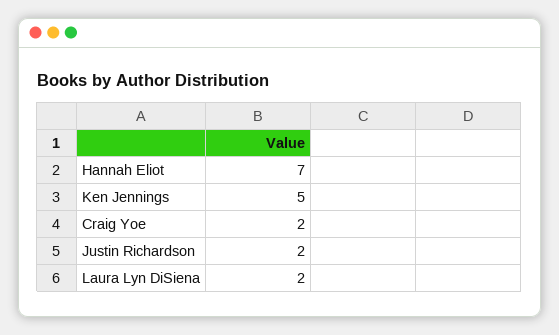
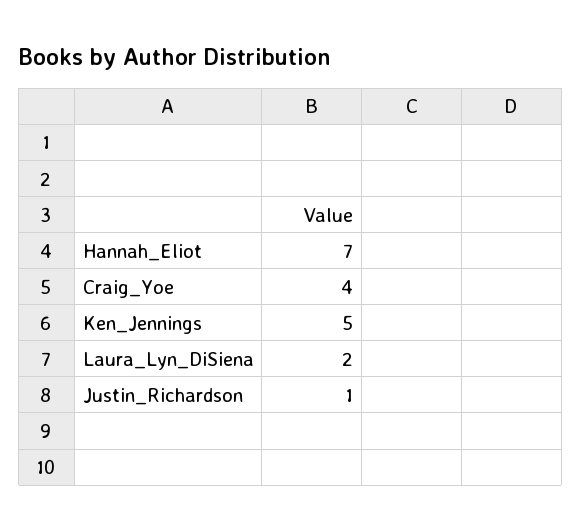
Craig Yoe: 2 -> 4
Justin Richardson: 2 -> 1

